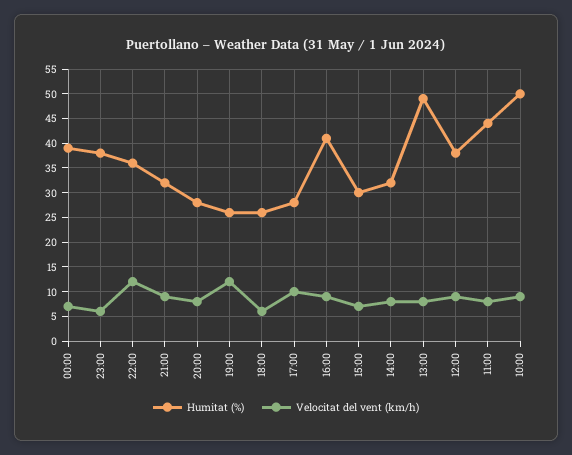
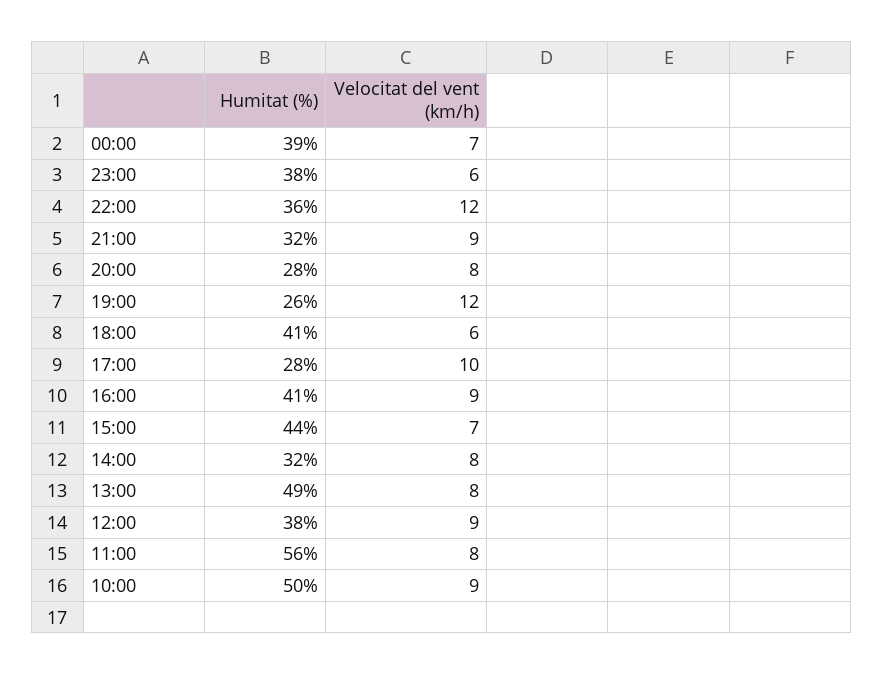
Humitat (%), 18:00: 25 -> 41
Humitat (%), 15:00: 30 -> 44
Humitat (%), 11:00: 45 -> 56

